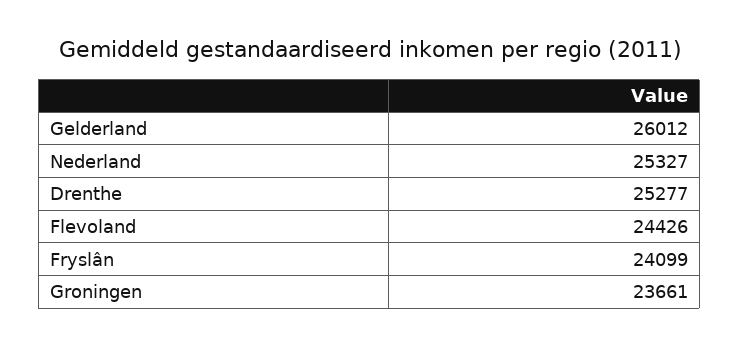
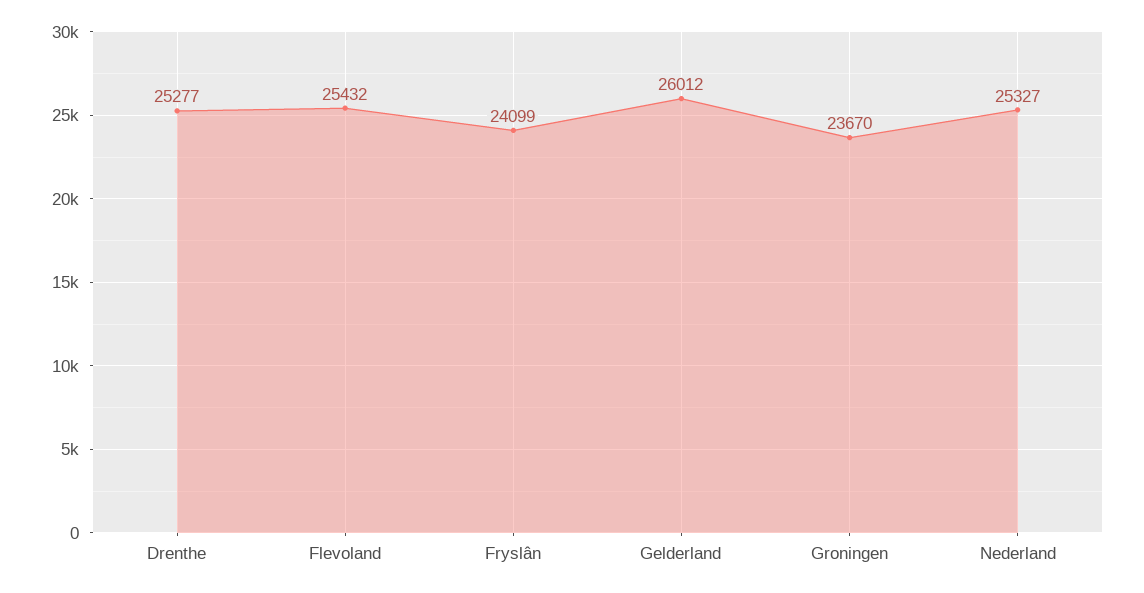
Flevoland: 24426 -> 25432
Groningen: 23661 -> 23670

